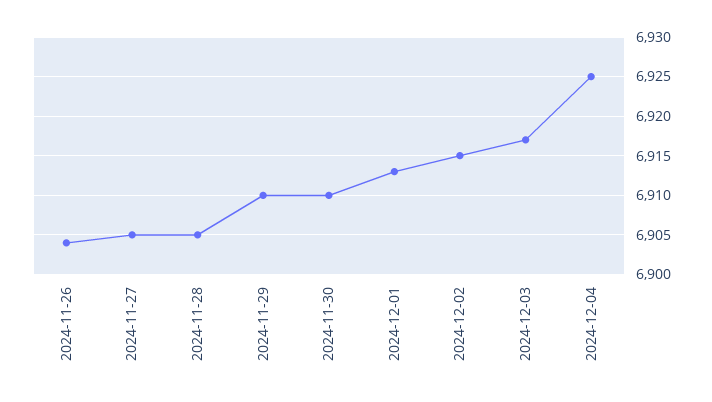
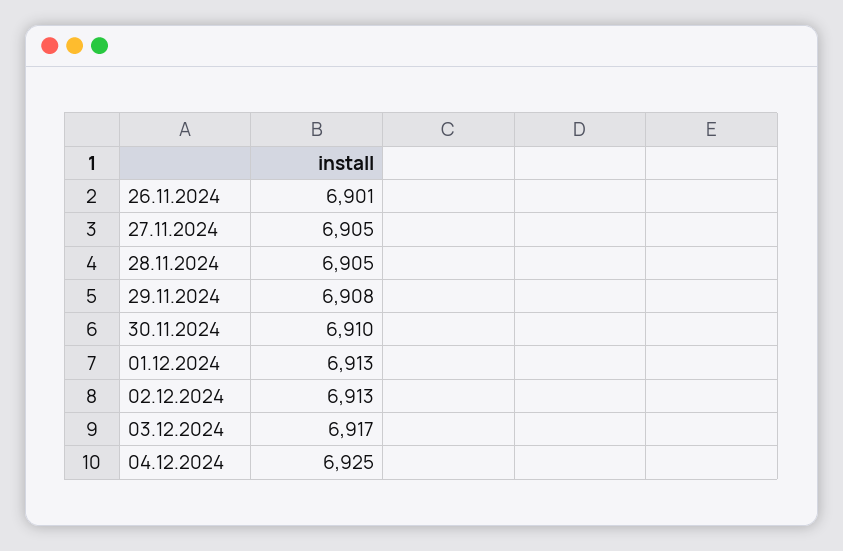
2024-11-26: 6904 -> 6901
2024-11-29: 6910 -> 6908
2024-12-02: 6915 -> 6913

